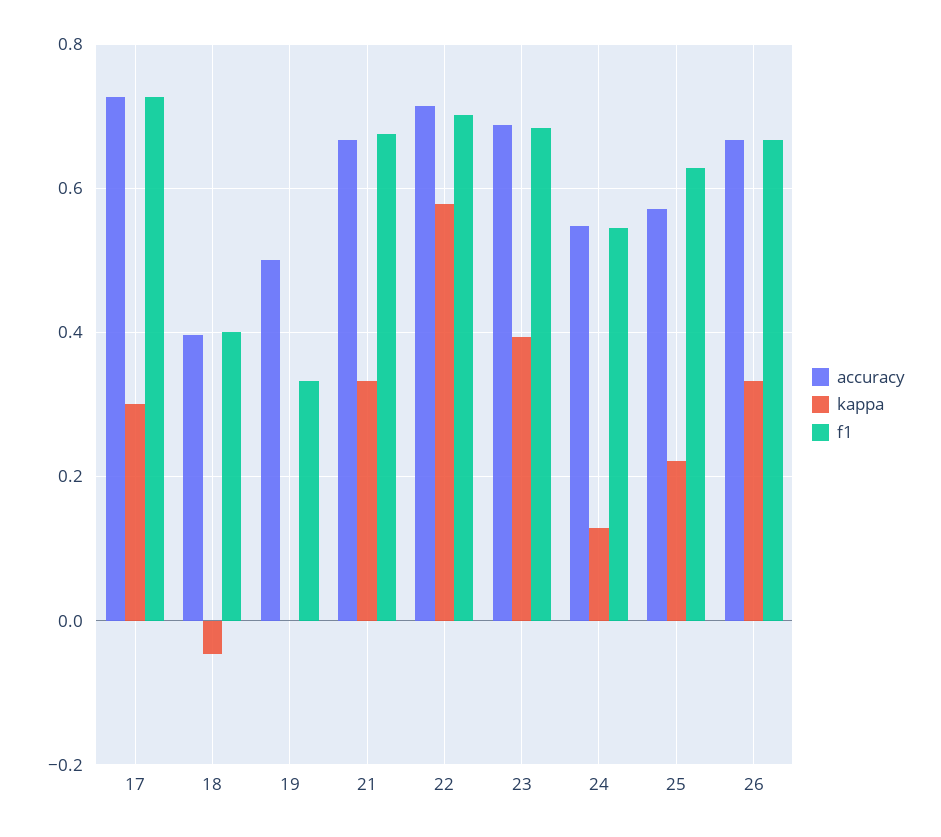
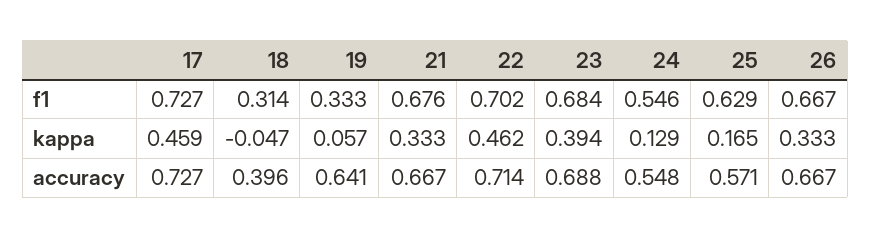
kappa, 17: 0.3 -> 0.459
f1, 18: 0.4 -> 0.314
accuracy, 19: 0.5 -> 0.641
kappa, 19: 0 -> 0.057
kappa, 22: 0.58 -> 0.462
kappa, 25: 0.22 -> 0.165

